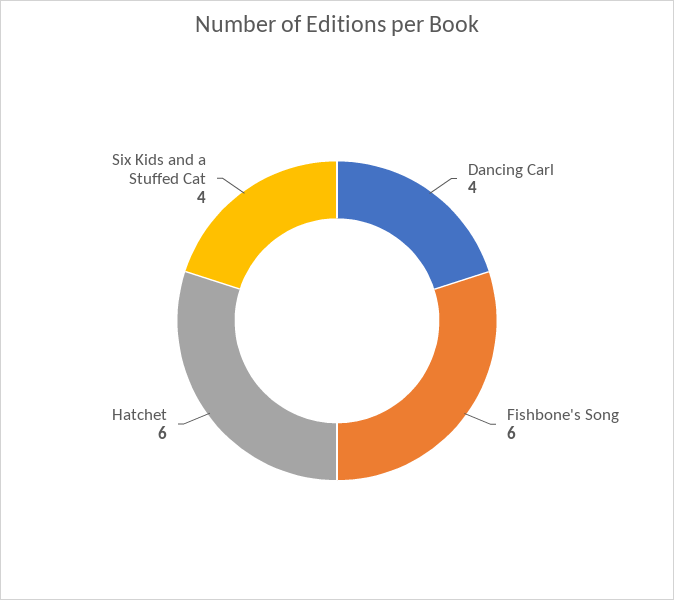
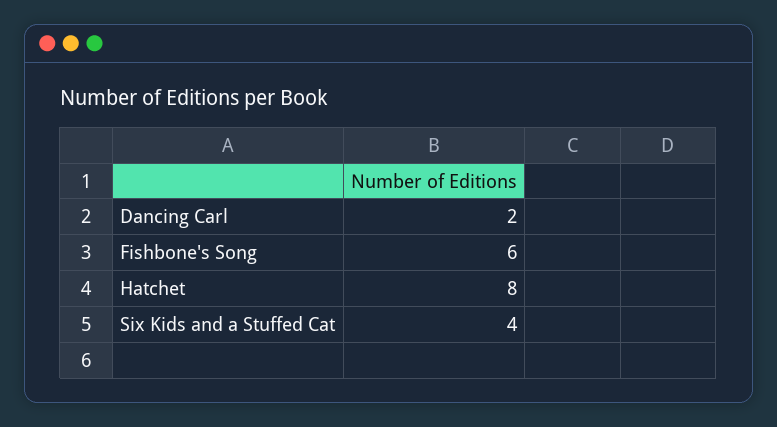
Dancing Carl: 4 -> 2
Hatchet: 6 -> 8

